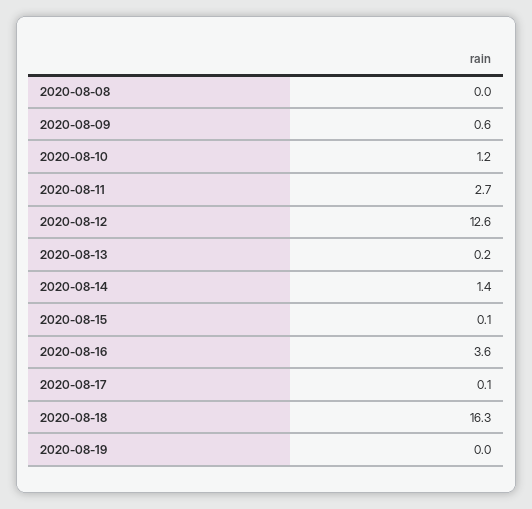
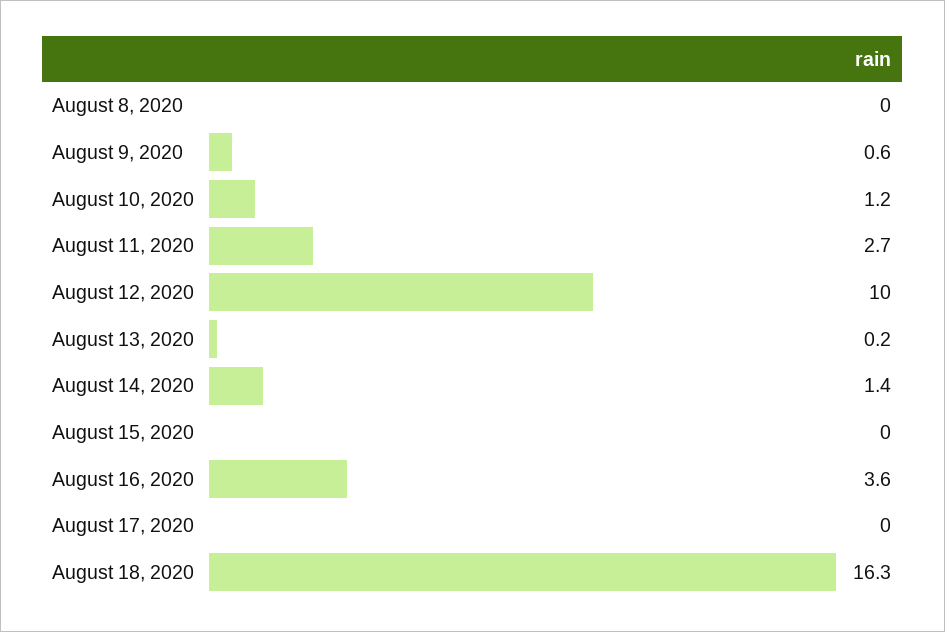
2020-08-12: 12.6 -> 10
2020-08-15: 0.1 -> 0
2020-08-17: 0.1 -> 0
2020-08-19: 0 -> none

